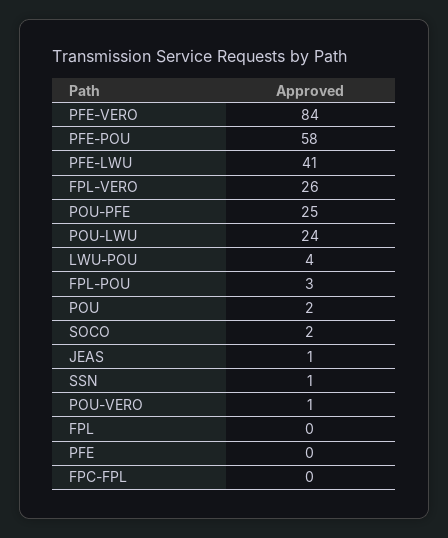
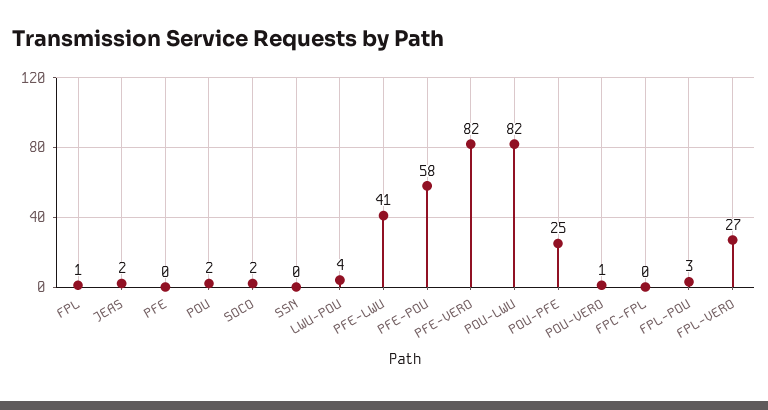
PFE-VERO: 84 -> 82
FPL-VERO: 26 -> 27
POU-LWU: 24 -> 82
JEAS: 1 -> 2
SSN: 1 -> 0
FPL: 0 -> 1

